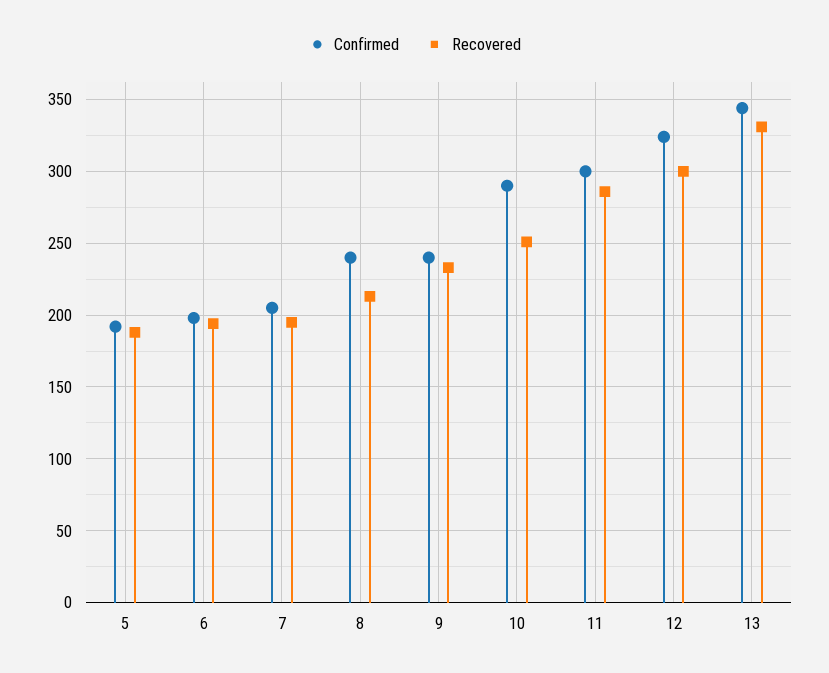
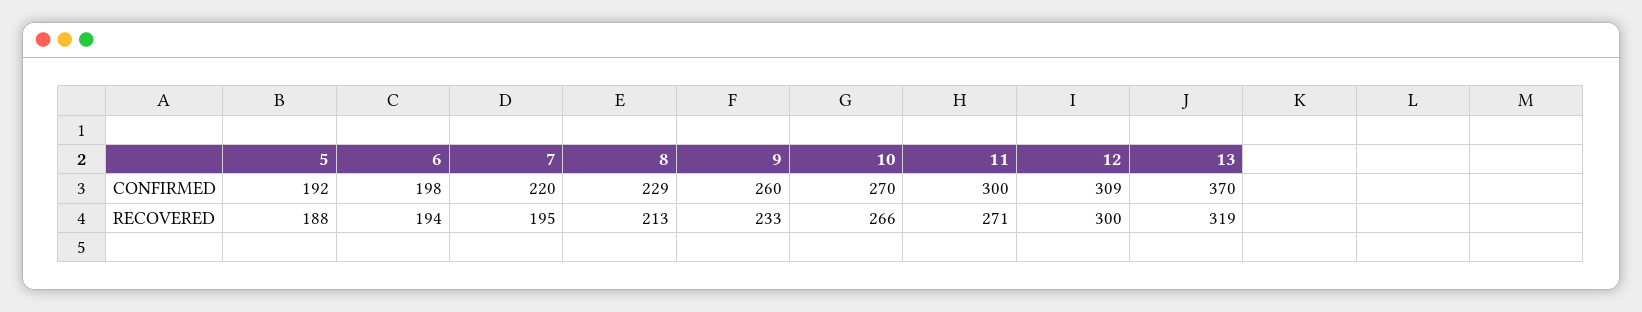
Confirmed, 7: 205 -> 220
Confirmed, 8: 240 -> 229
Confirmed, 9: 240 -> 260
Confirmed, 10: 290 -> 270
Recovered, 10: 250 -> 266
Recovered, 11: 285 -> 271
Confirmed, 12: 325 -> 309
Confirmed, 13: 345 -> 370
Recovered, 13: 330 -> 319

